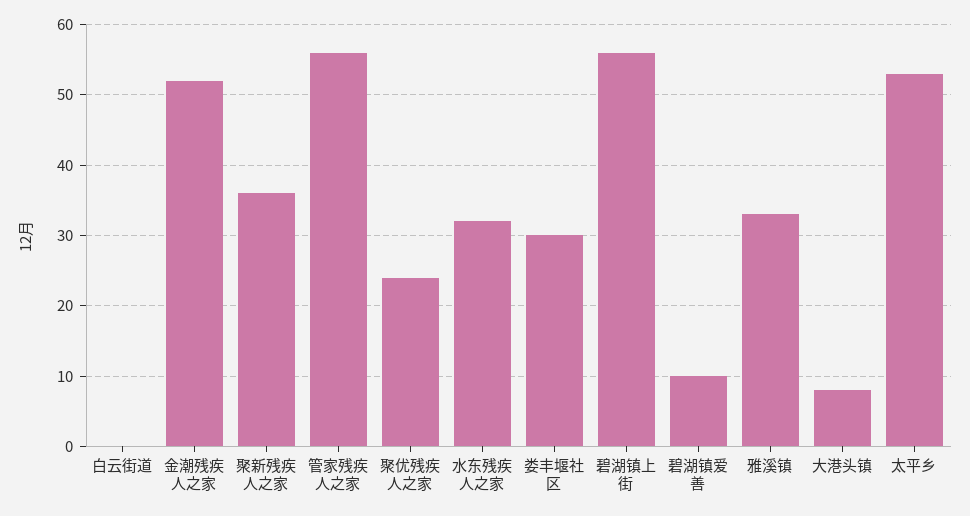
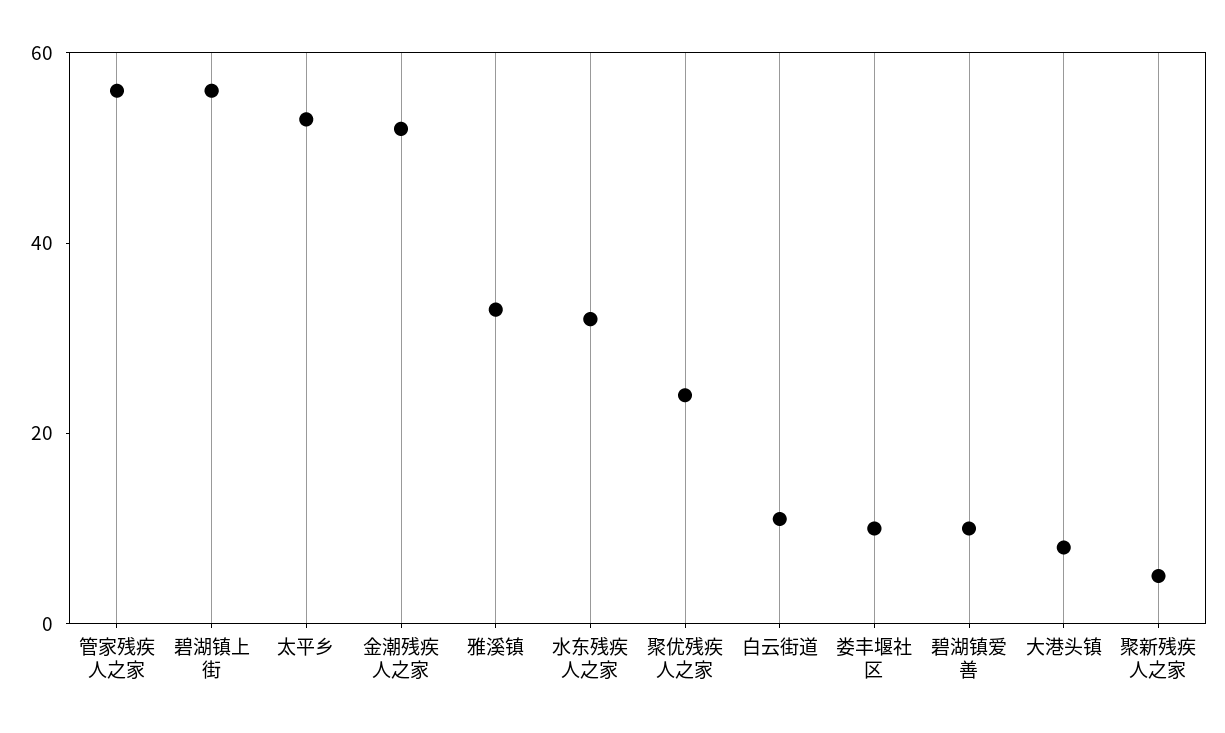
白云街道: 0 -> 10
聚新残疾人之家: 36 -> 5
娄丰堰社区: 30 -> 10

